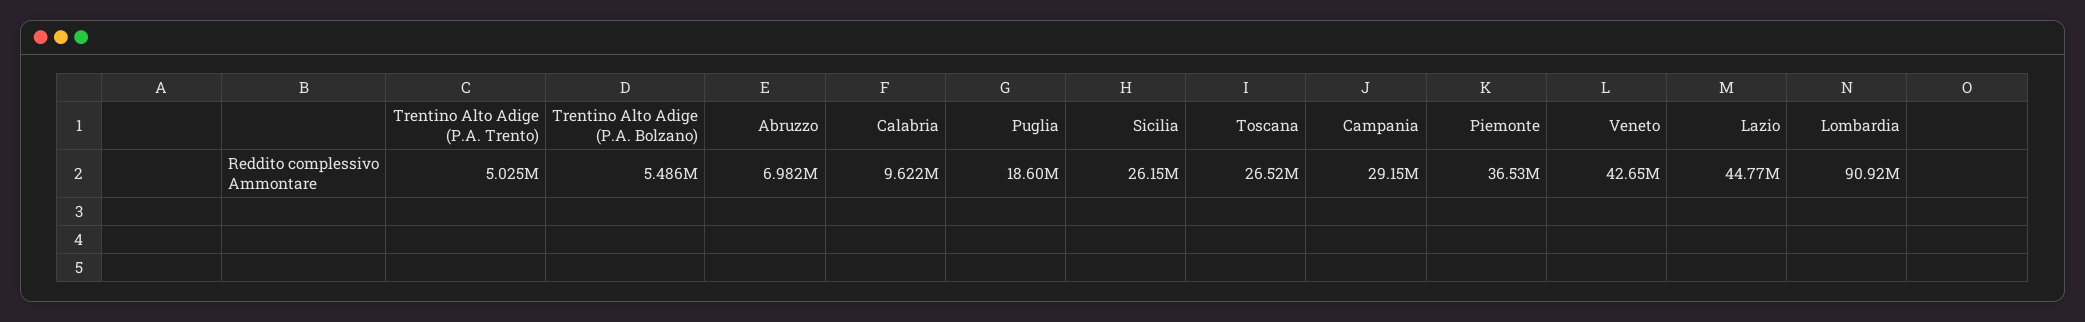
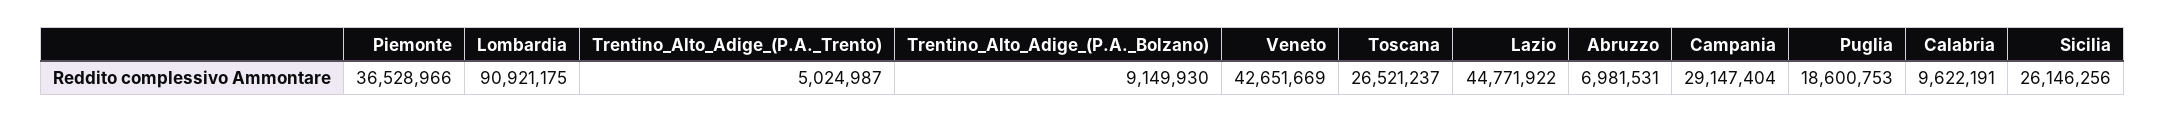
Trentino Alto Adige (P.A. Bolzano): 5486000 -> 9149930

